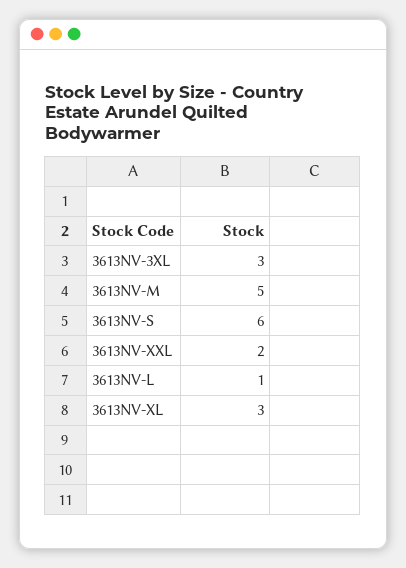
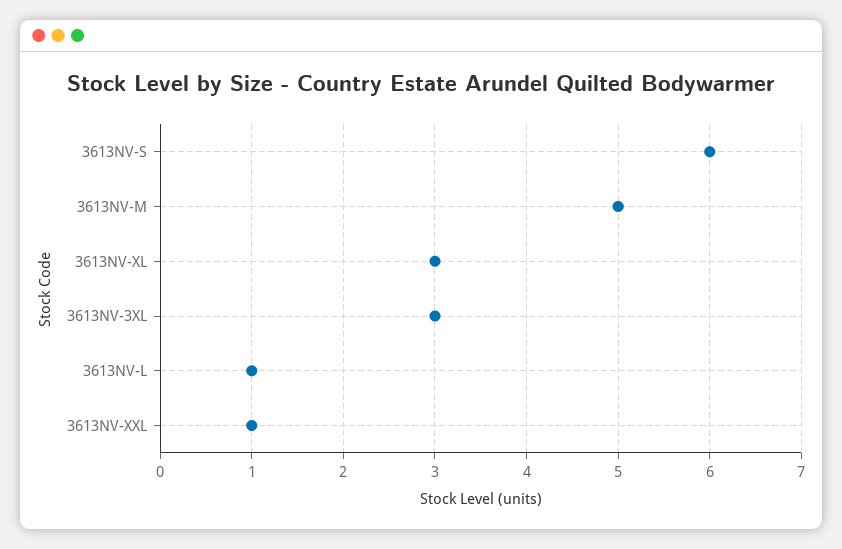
3613NV-XXL: 2 -> 1

